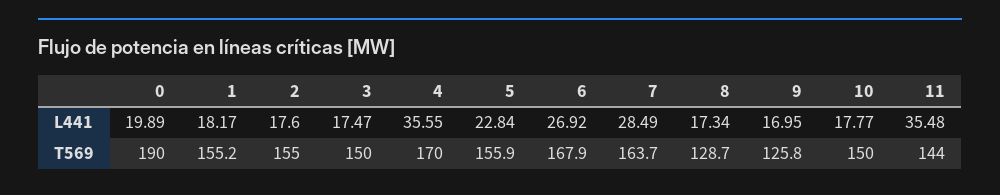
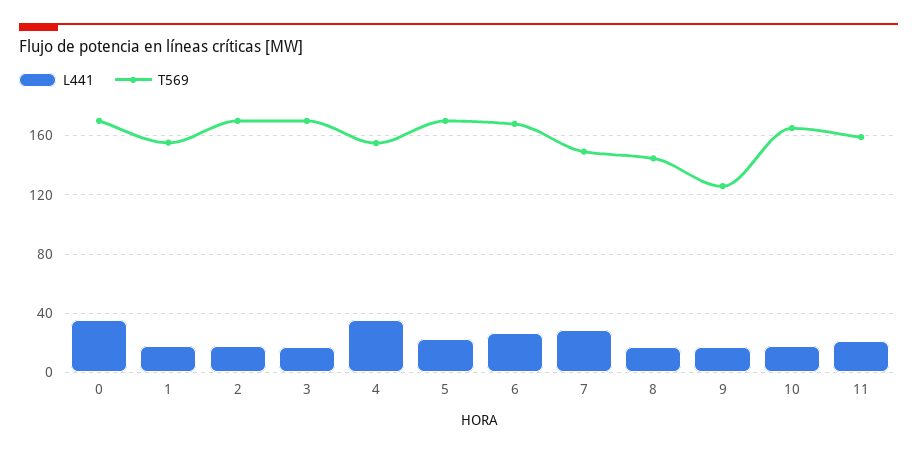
L441, 0: 19.89 -> 35
L441, 11: 35.48 -> 20
T569, 0: 190 -> 170
T569, 2: 155 -> 170
T569, 3: 150 -> 170
T569, 4: 170 -> 155
T569, 5: 155.9 -> 170
T569, 7: 163.7 -> 150
T569, 8: 128.7 -> 145
T569, 10: 150 -> 165
T569, 11: 144 -> 160

